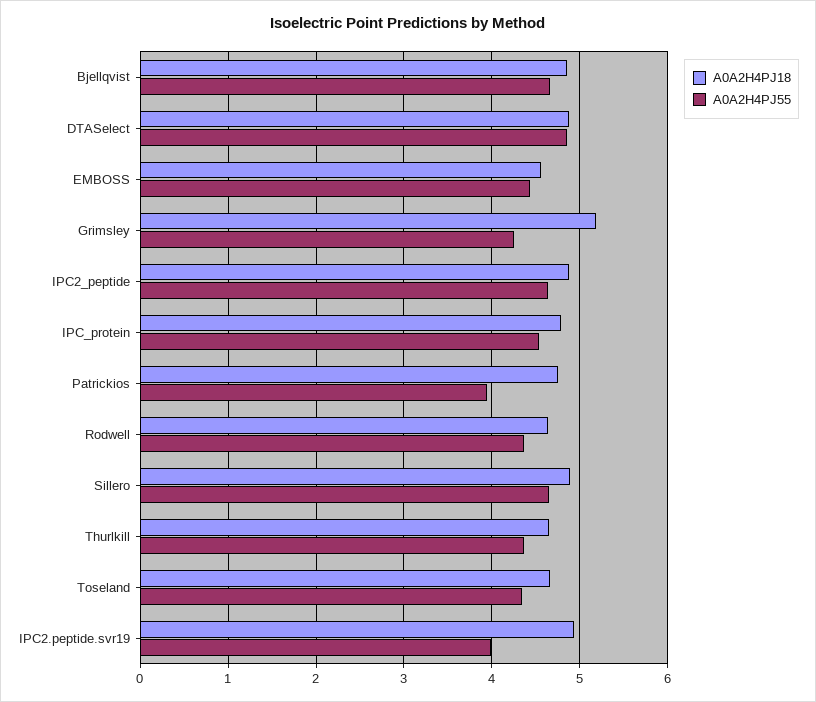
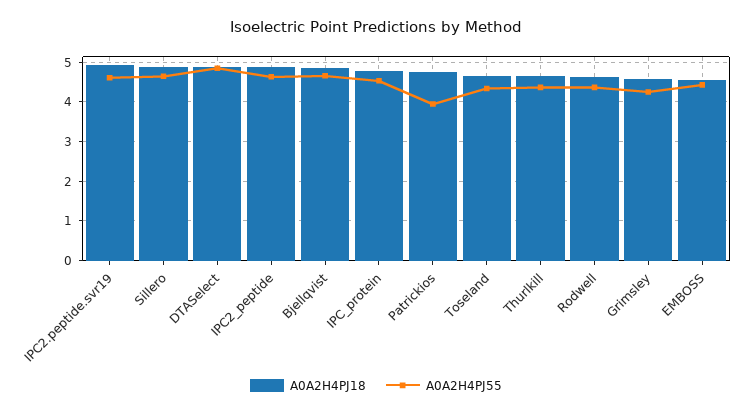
A0A2H4PJ18, Grimsley: 5.2 -> 4.6
A0A2H4PJ55, IPC2.peptide.svr19: 4 -> 4.6

